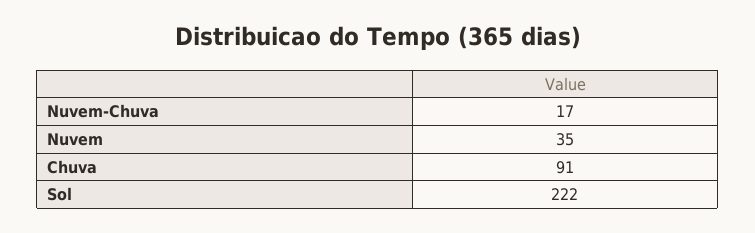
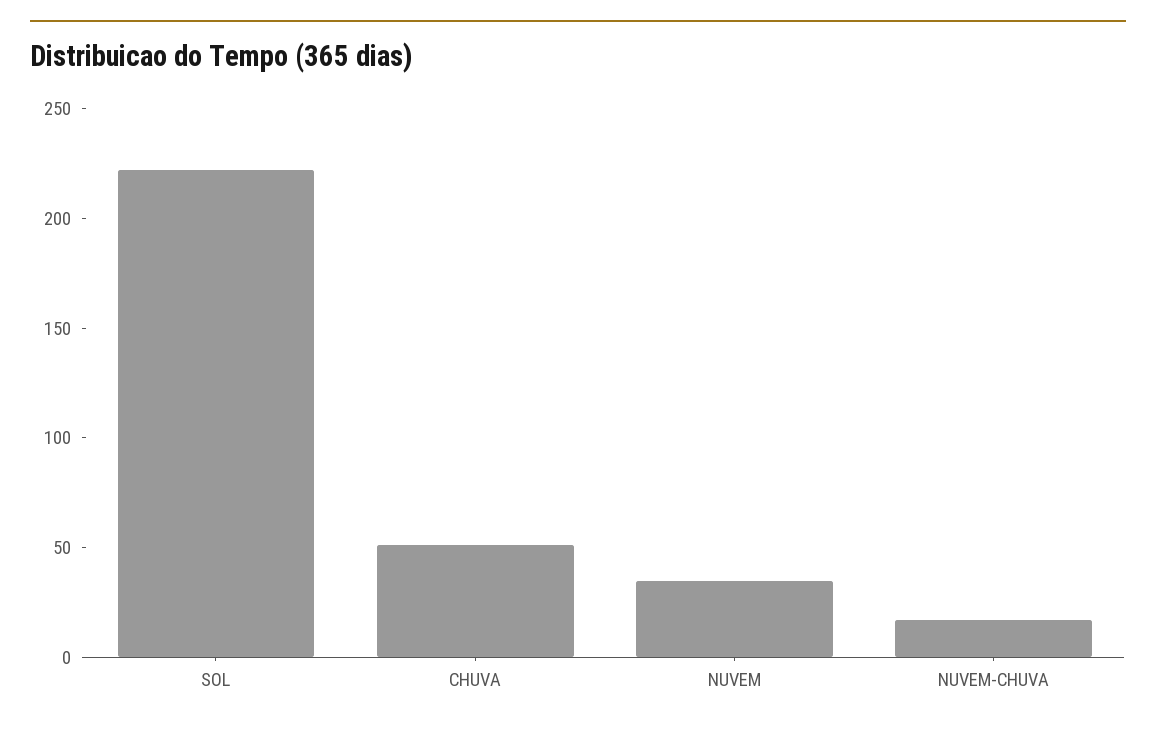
Chuva: 91 -> 50

